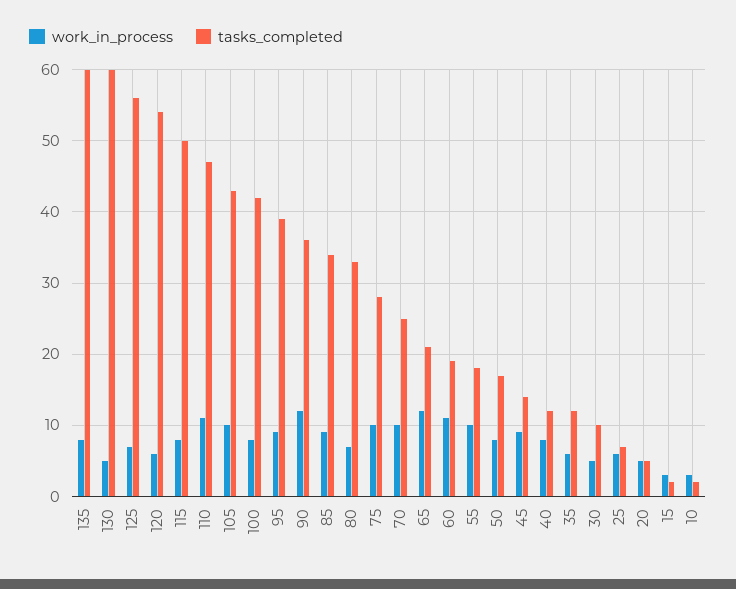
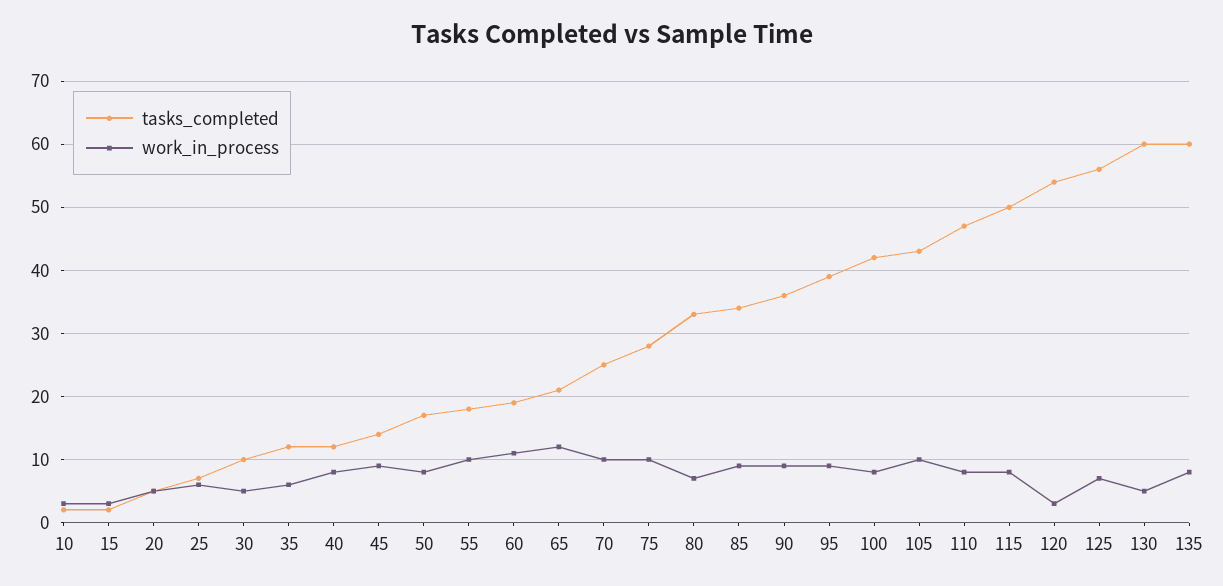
work_in_process, 120: 6 -> 3
work_in_process, 110: 11 -> 8
work_in_process, 90: 12 -> 9

